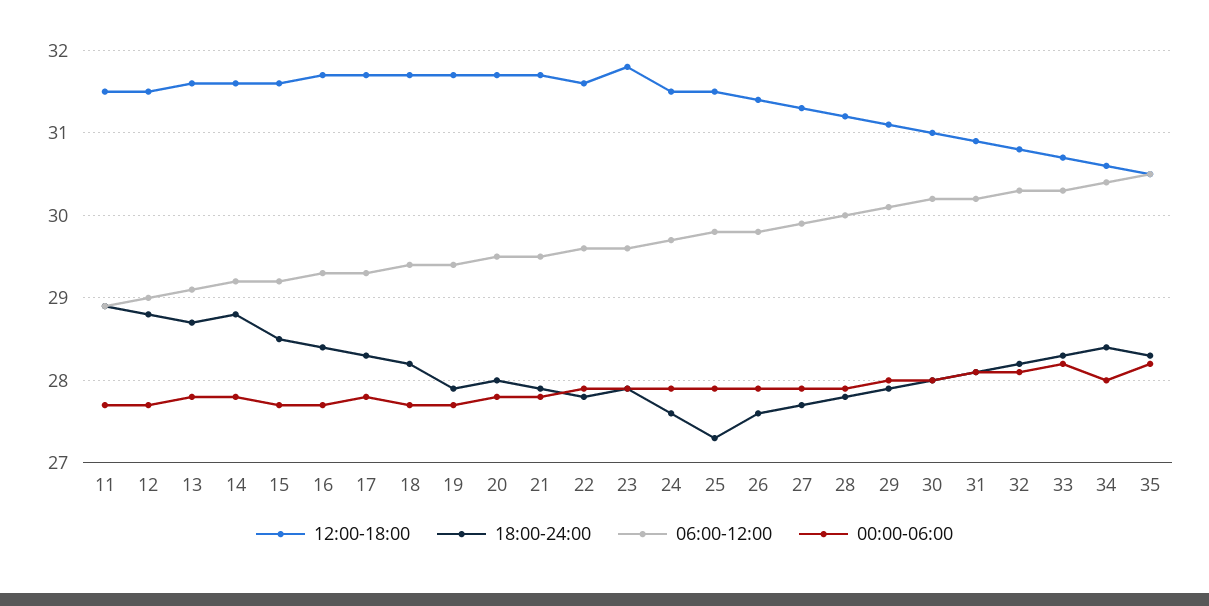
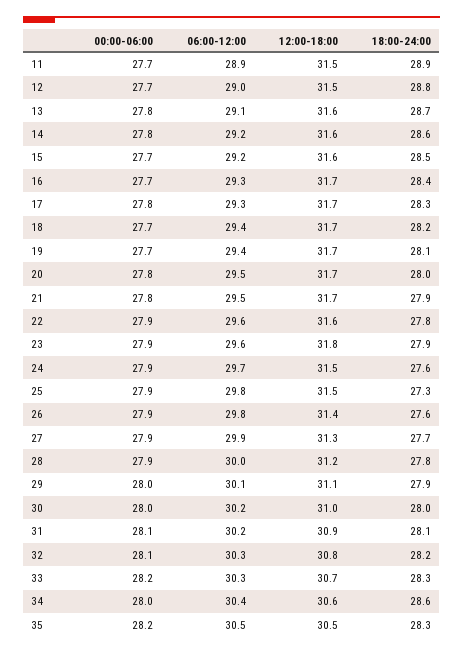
18:00-24:00, 14: 28.8 -> 28.6
18:00-24:00, 19: 27.9 -> 28.1
18:00-24:00, 34: 28.4 -> 28.6

